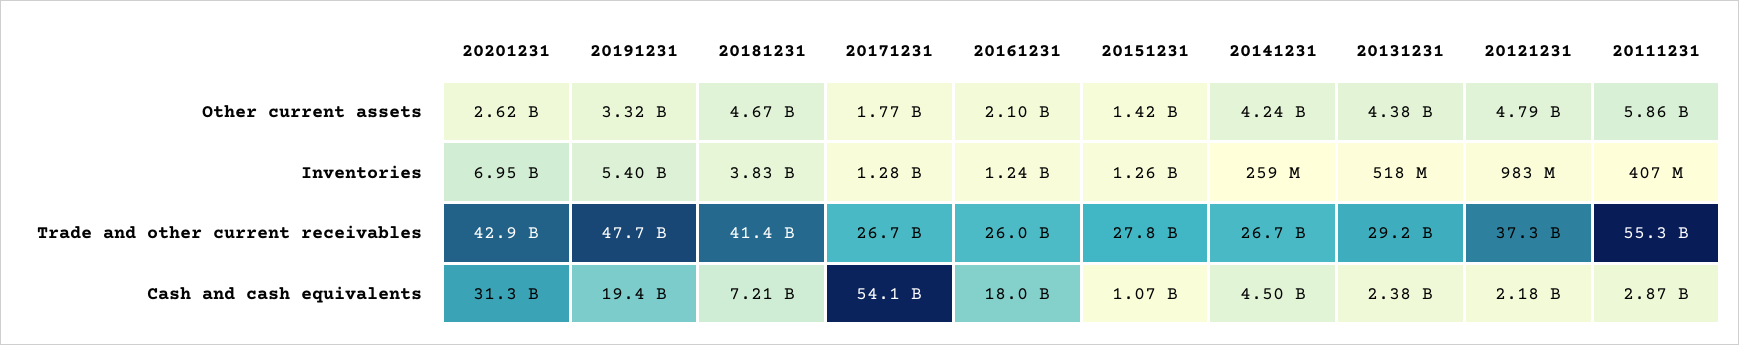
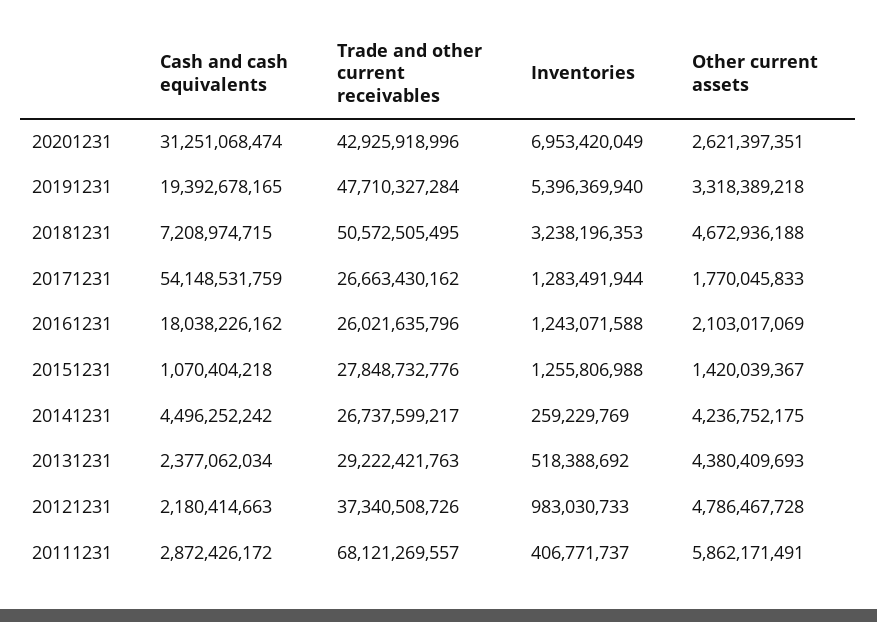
20181231, Inventories: 3830000000 -> 3238196353
20181231, Trade and other current receivables: 41400000000 -> 50572505495
20111231, Trade and other current receivables: 55300000000 -> 68121269557

